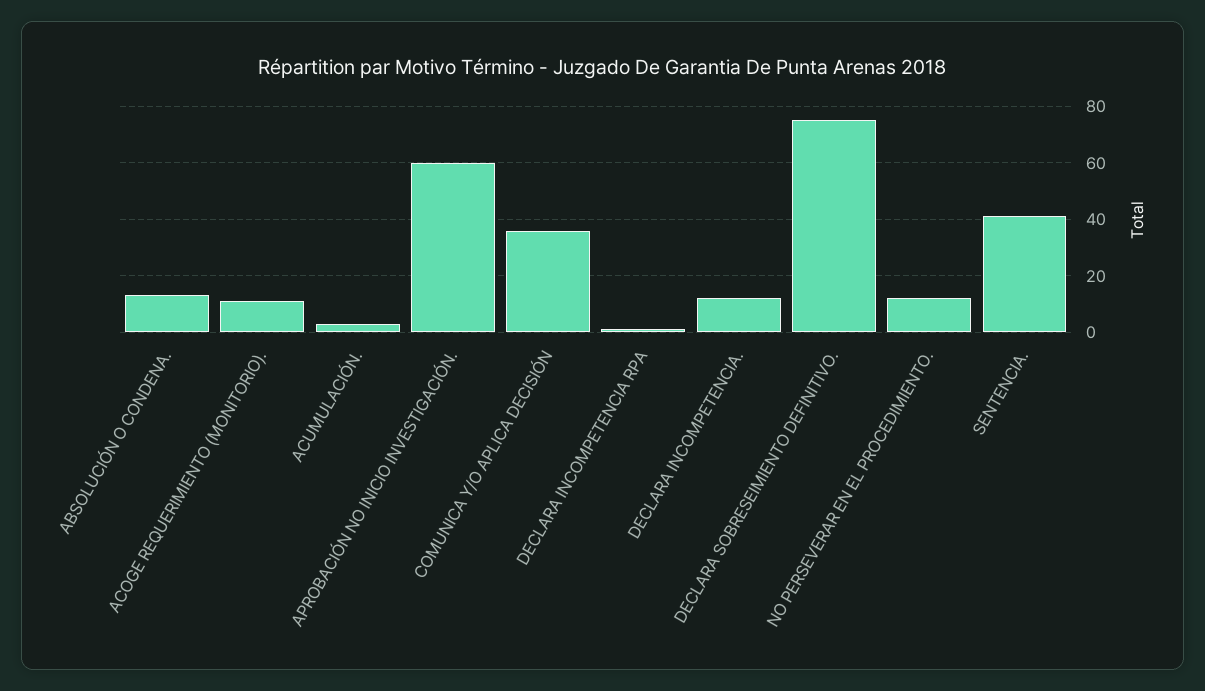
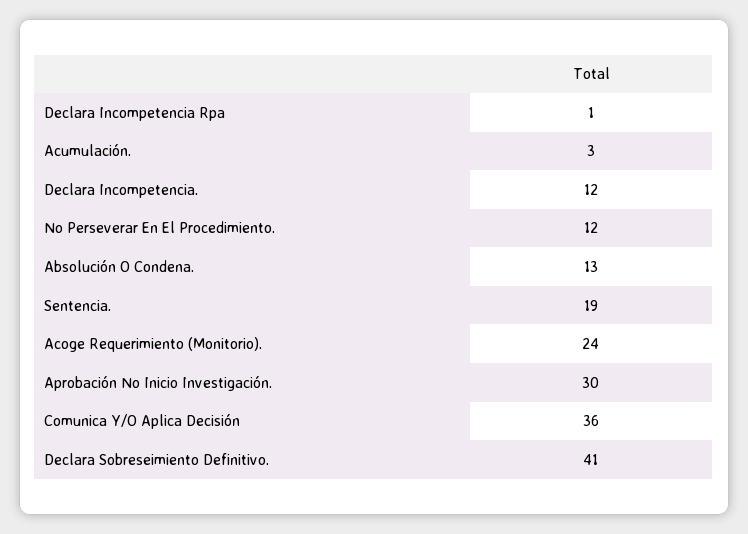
ACOGE REQUERIMIENTO (MONITORIO).: 10 -> 24
APROBACIÓN NO INICIO INVESTIGACIÓN.: 60 -> 30
DECLARA SOBRESEIMIENTO DEFINITIVO.: 75 -> 41
SENTENCIA.: 40 -> 19

